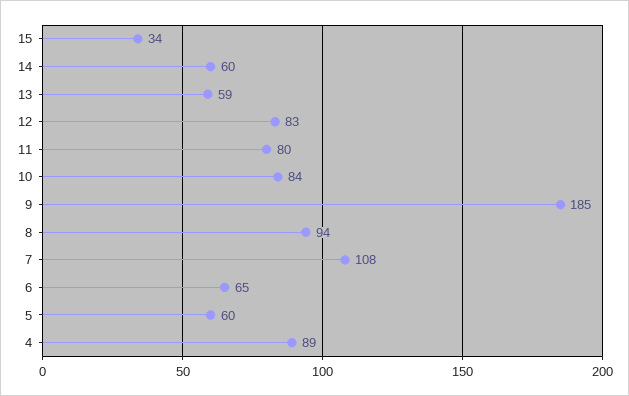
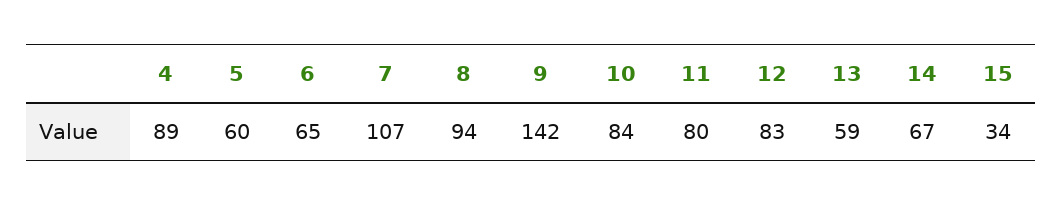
14: 60 -> 67
9: 185 -> 142
7: 108 -> 107

